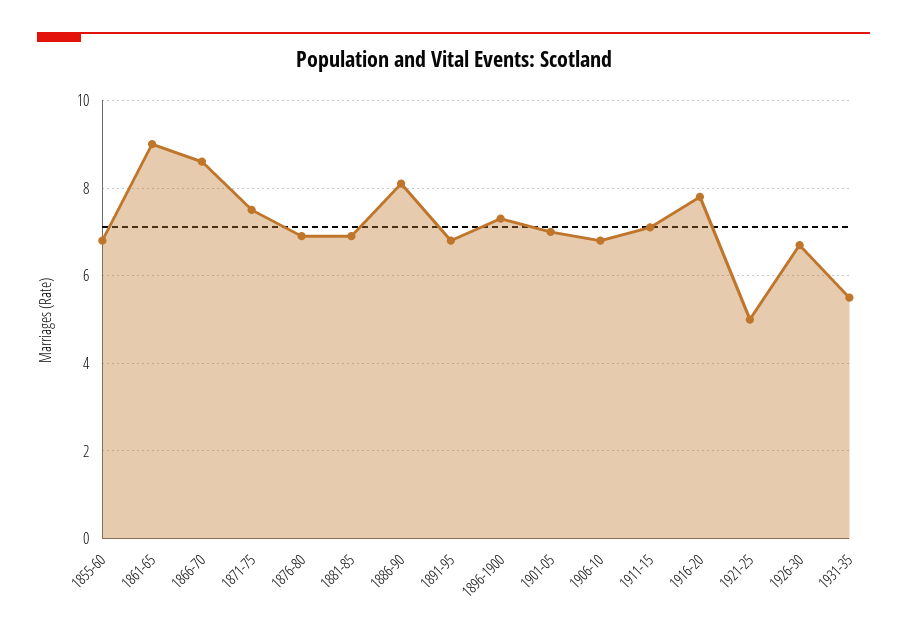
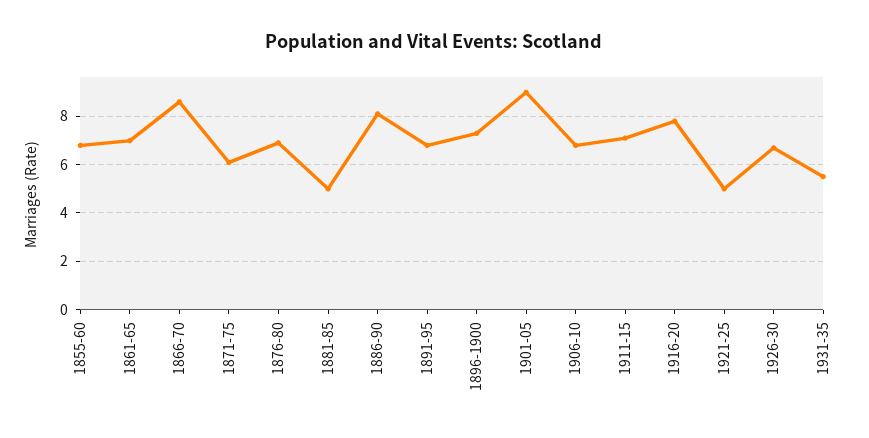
1861-65: 9 -> 7
1871-75: 7.5 -> 6
1881-85: 7 -> 5
1901-05: 7 -> 9

